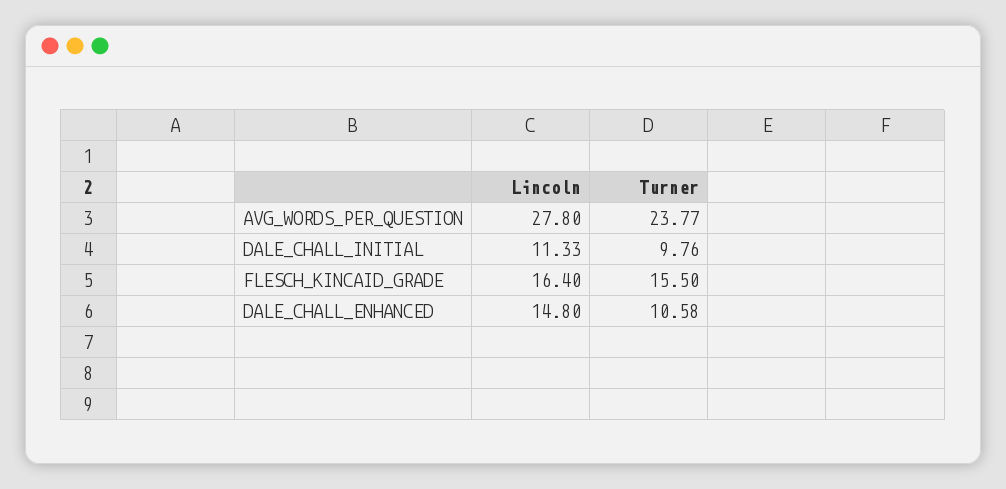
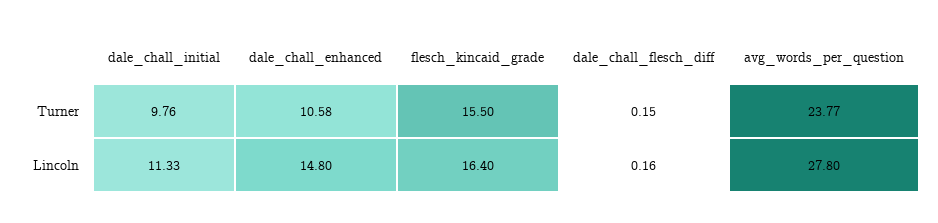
Turner, dale_chall_flesch_diff: none -> 0.15
Lincoln, dale_chall_flesch_diff: none -> 0.16

